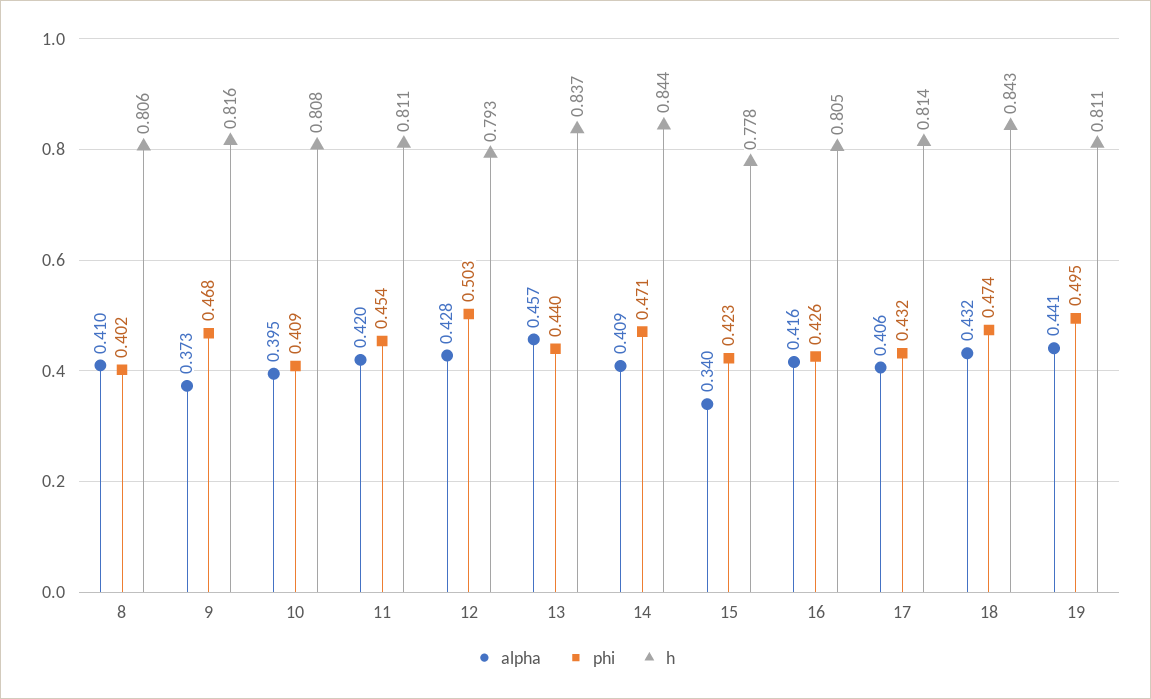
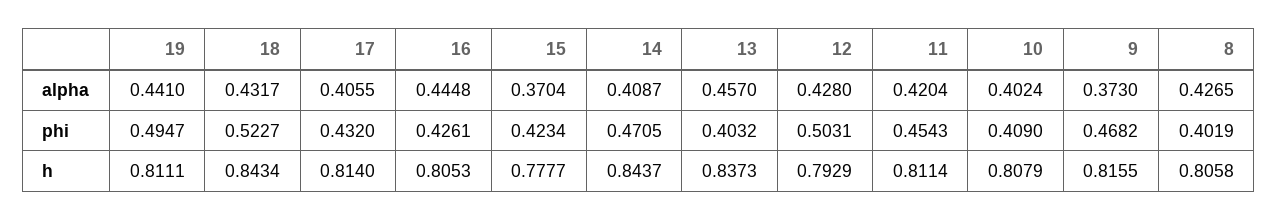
alpha, 8: 0.41 -> 0.4265
alpha, 10: 0.395 -> 0.4024
phi, 13: 0.44 -> 0.4032
alpha, 15: 0.34 -> 0.3704
alpha, 16: 0.416 -> 0.4448
phi, 18: 0.474 -> 0.5227

